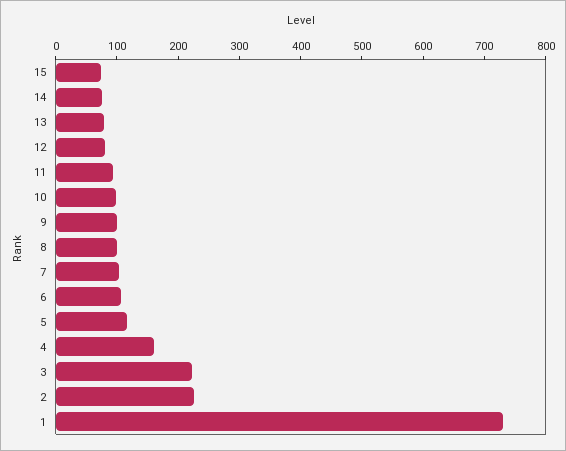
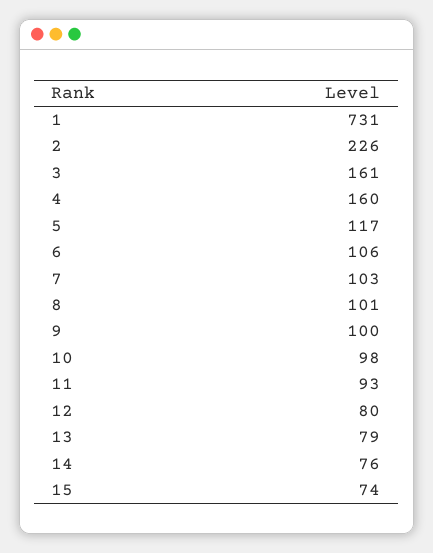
3: 220 -> 161

